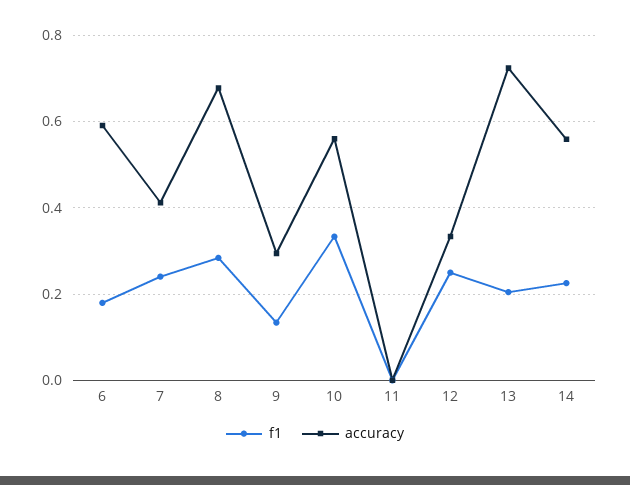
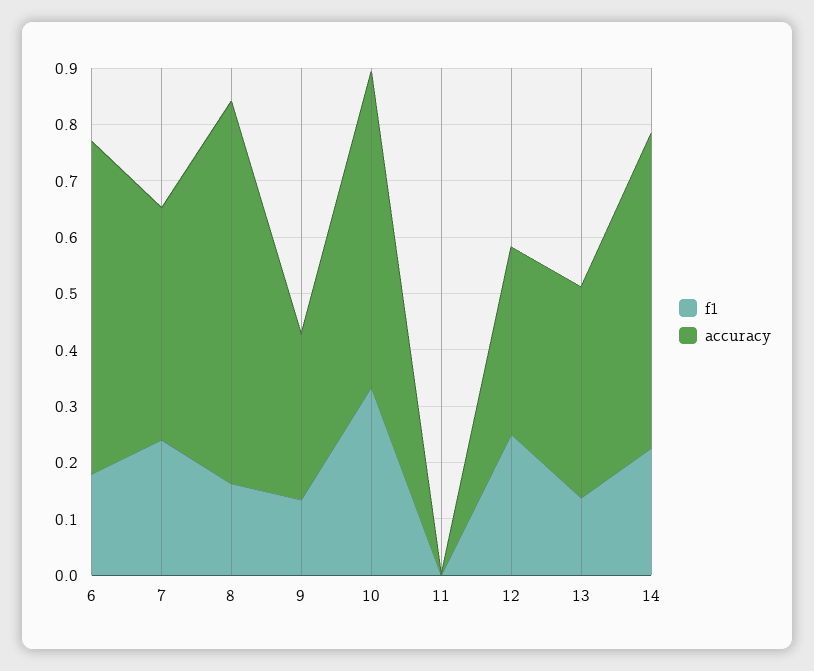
f1, 8: 0.28 -> 0.16
f1, 13: 0.2 -> 0.14
accuracy, 13: 0.72 -> 0.38

